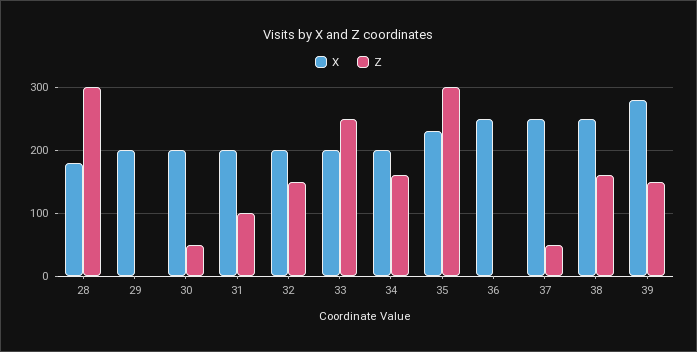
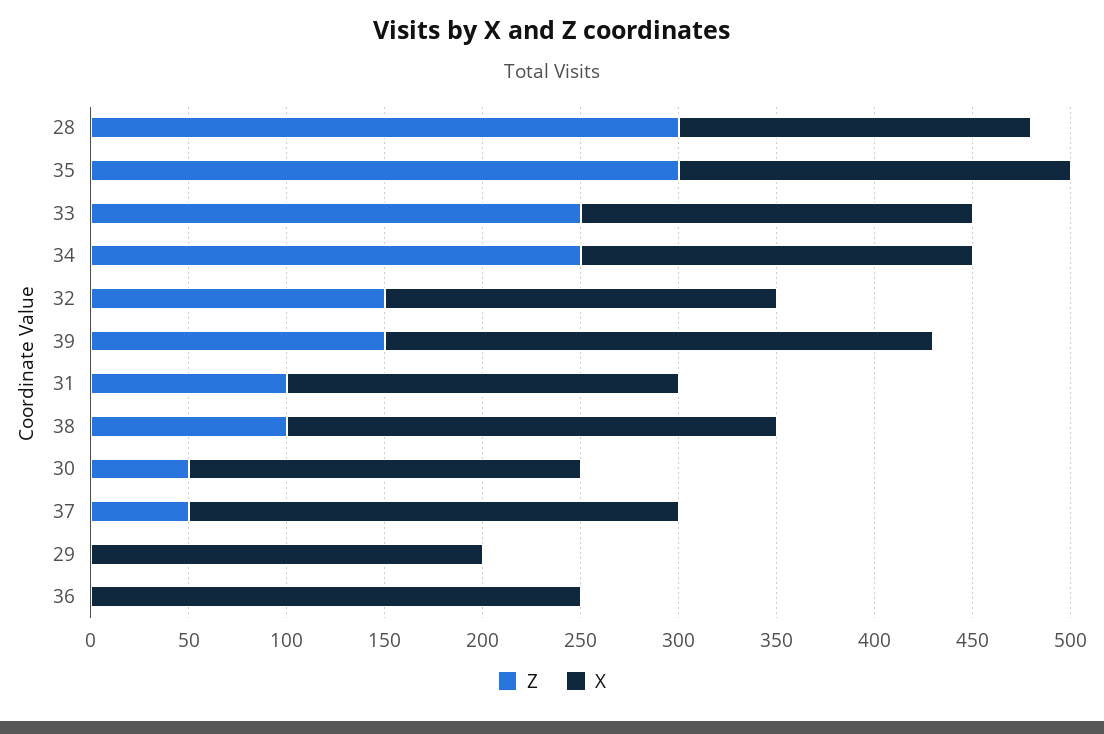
Z, 34: 160 -> 250
X, 35: 230 -> 200
Z, 38: 160 -> 100

